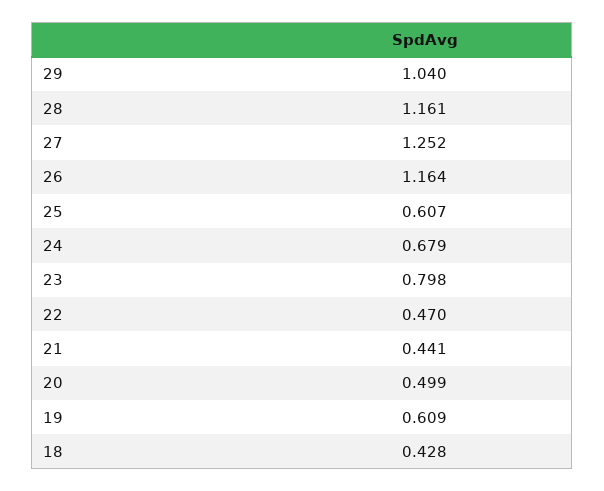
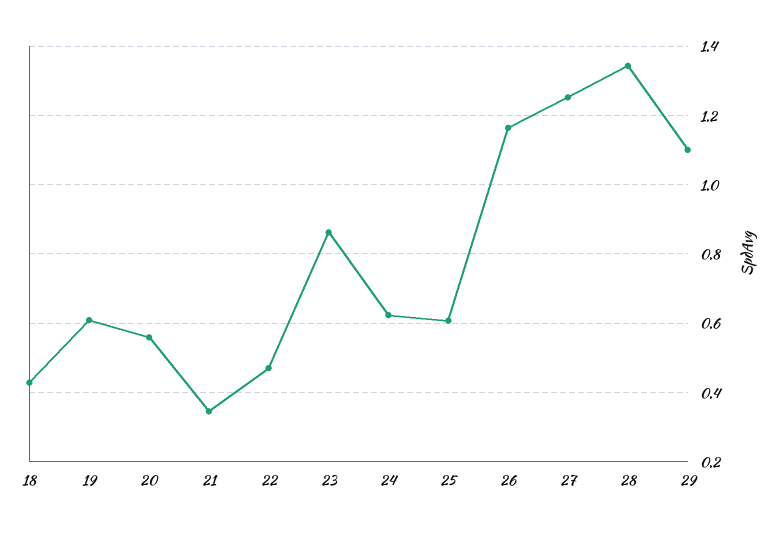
29: 1.04 -> 1.1
28: 1.161 -> 1.34
24: 0.679 -> 0.62
23: 0.798 -> 0.86
21: 0.441 -> 0.34
20: 0.499 -> 0.56

